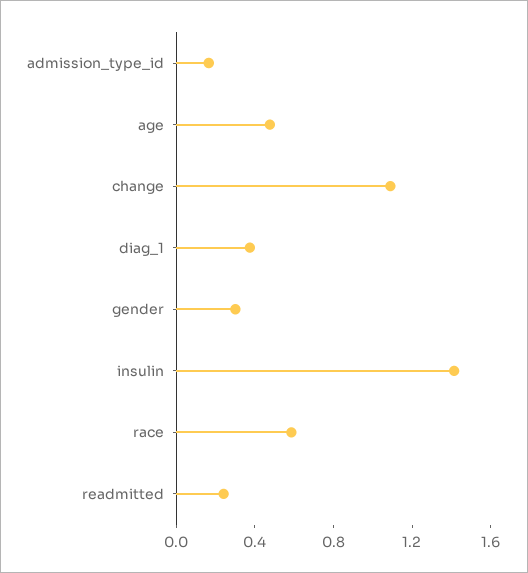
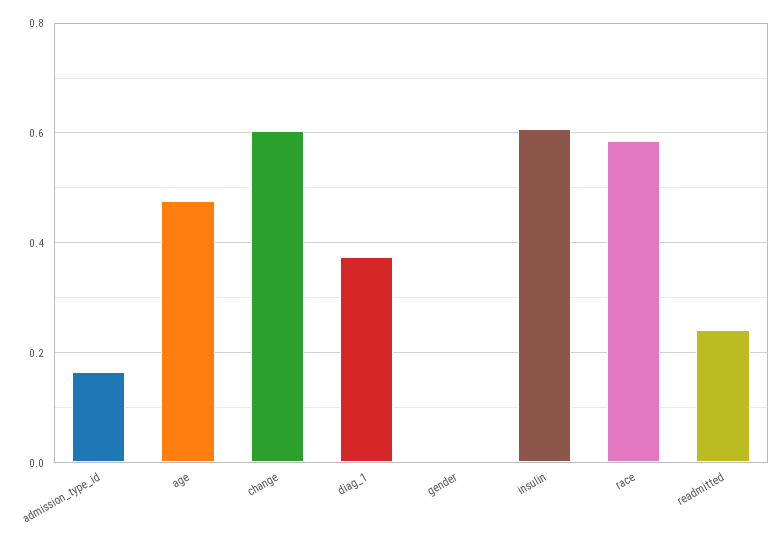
change: 1.1 -> 0.6
gender: 0.3 -> 0
insulin: 1.4 -> 0.6

